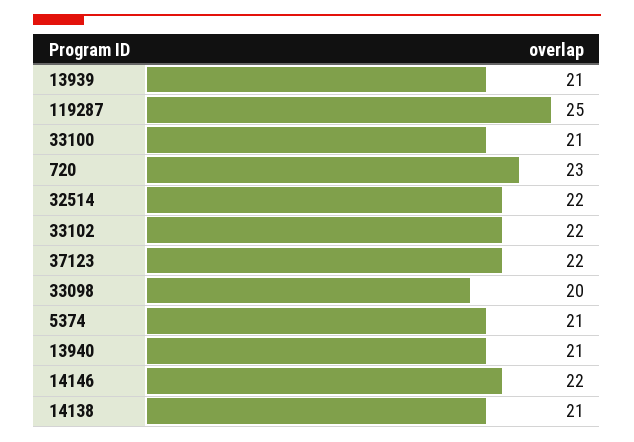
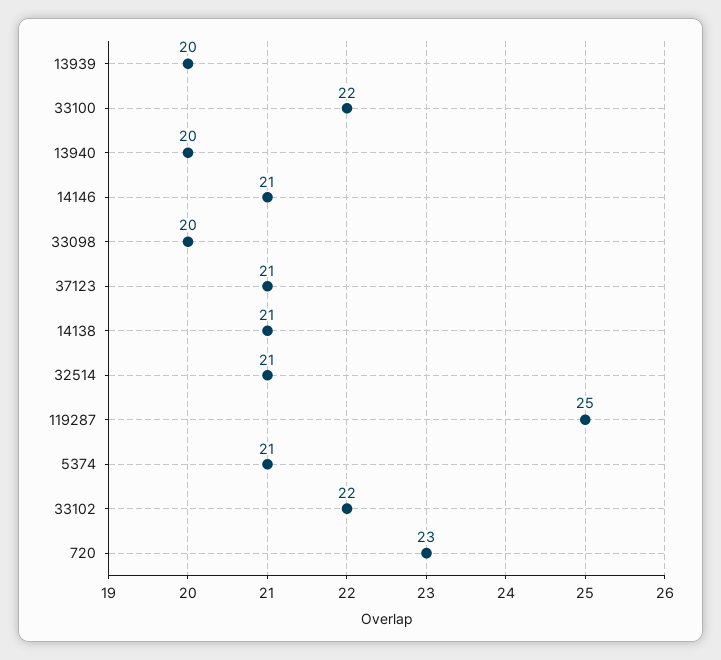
13939: 21 -> 20
33100: 21 -> 22
32514: 22 -> 21
37123: 22 -> 21
13940: 21 -> 20
14146: 22 -> 21

